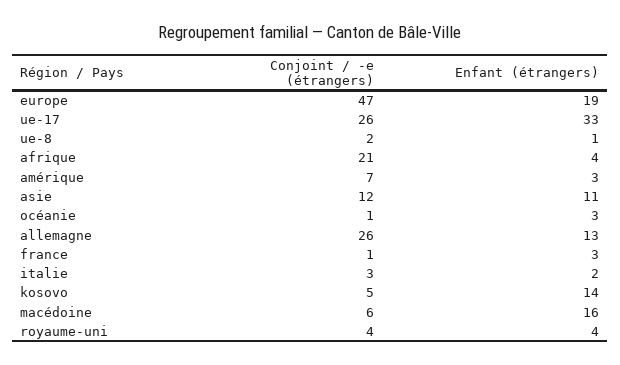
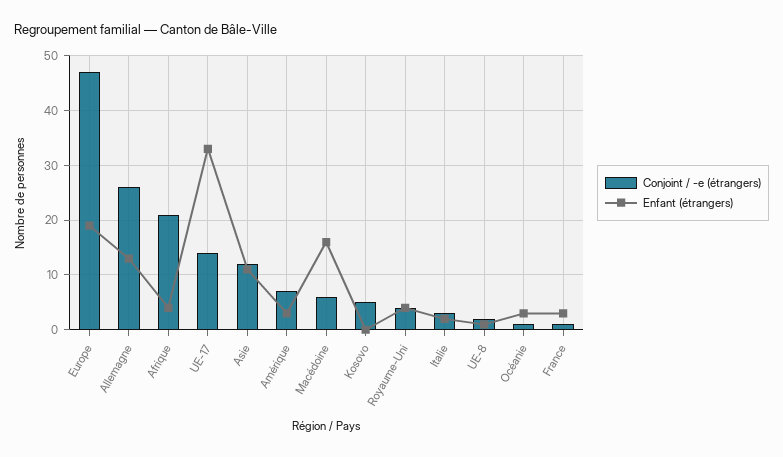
Conjoint / -e (étrangers), ue-17: 26 -> 15
Enfant (étrangers), kosovo: 14 -> 0

